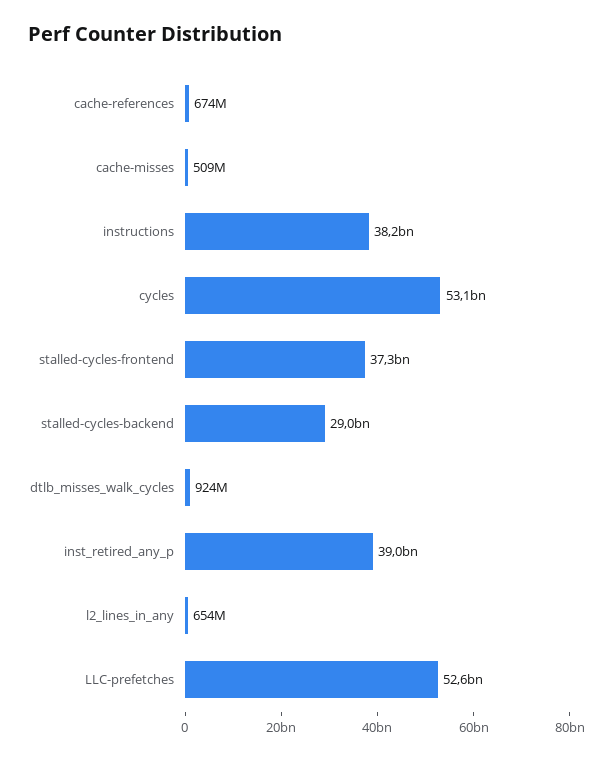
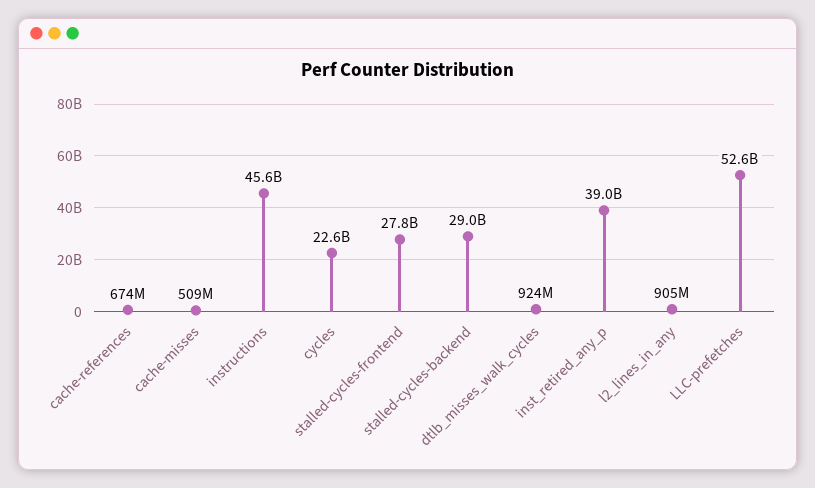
instructions: 38200000000 -> 45600000000
cycles: 53100000000 -> 22600000000
stalled-cycles-frontend: 37300000000 -> 27800000000
l2_lines_in_any: 654000000 -> 905000000

